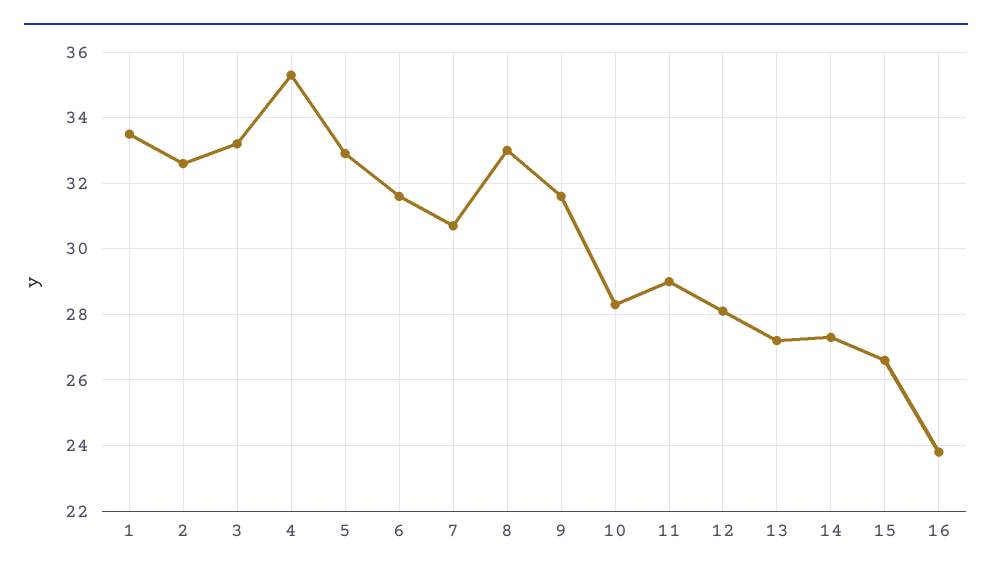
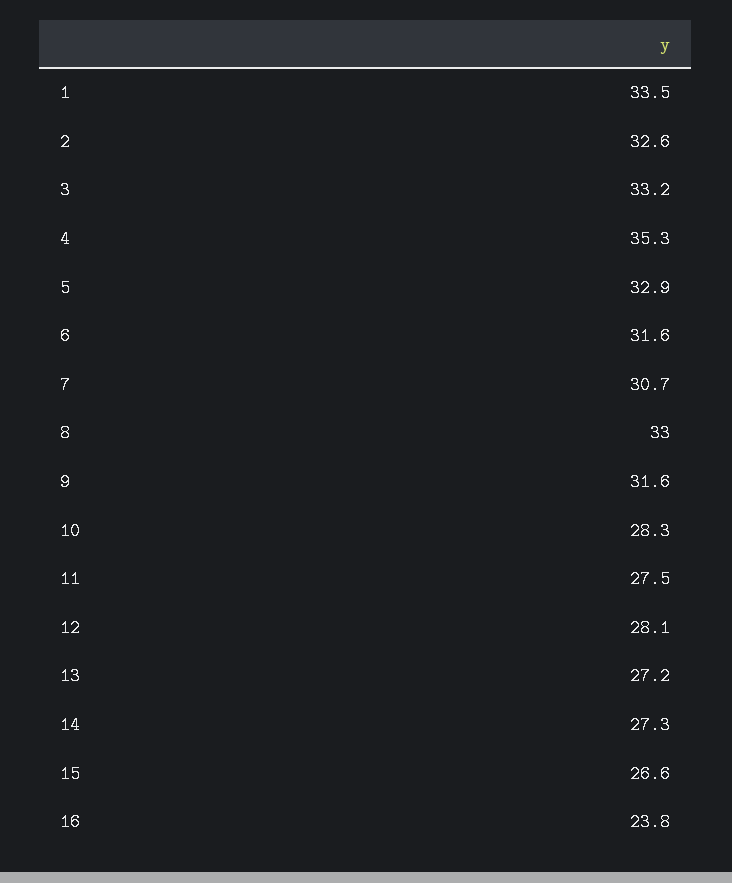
11: 29 -> 27.5

